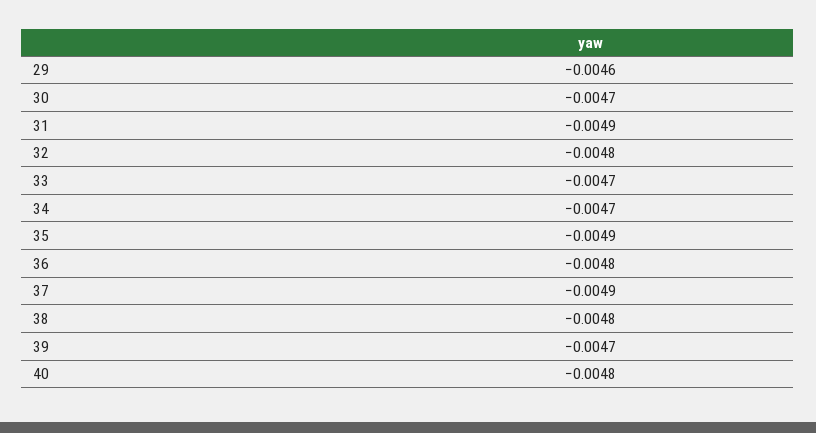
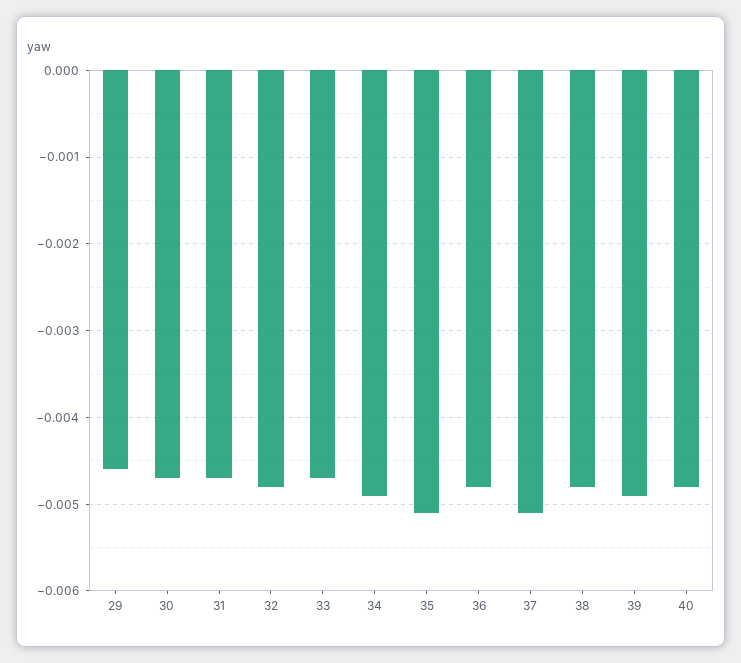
31: -0.0049 -> -0.0047
34: -0.0047 -> -0.0049
35: -0.0049 -> -0.0051
37: -0.0049 -> -0.0051
39: -0.0047 -> -0.0049

